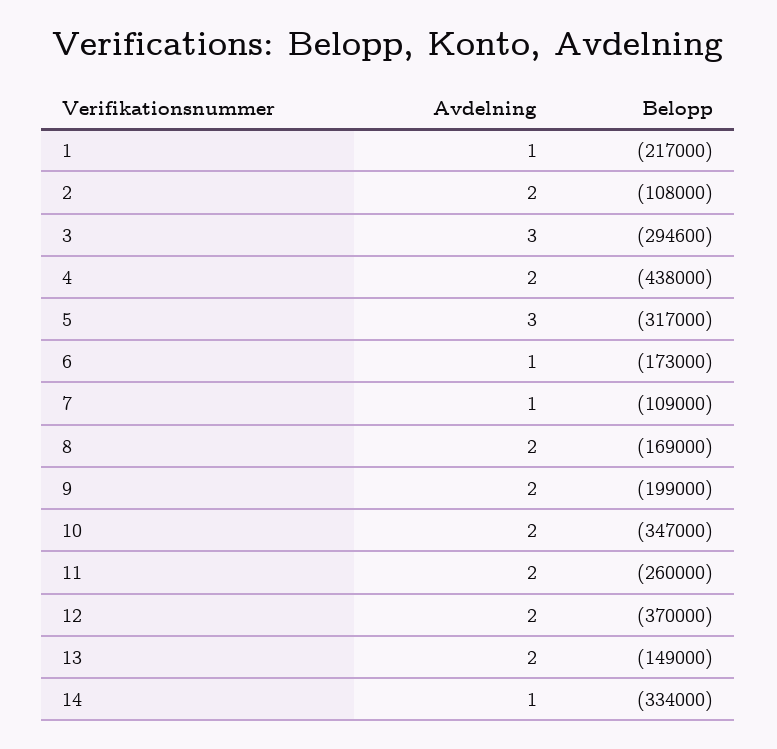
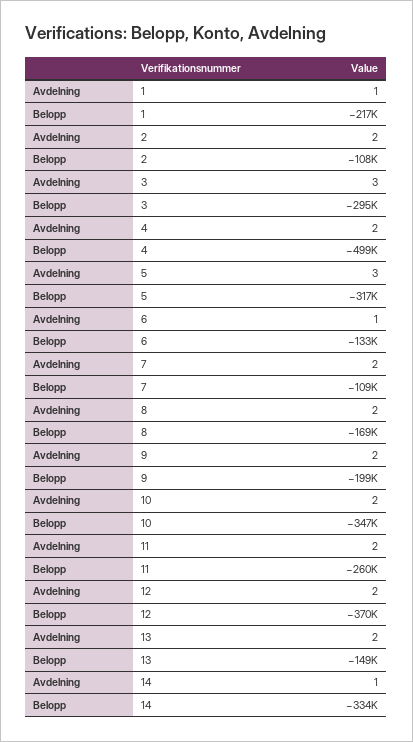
Belopp, 4: -438000 -> -499000
Belopp, 6: -173000 -> -133000
Avdelning, 7: 1 -> 2

